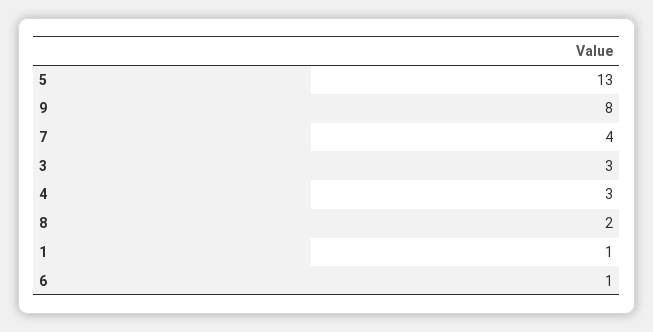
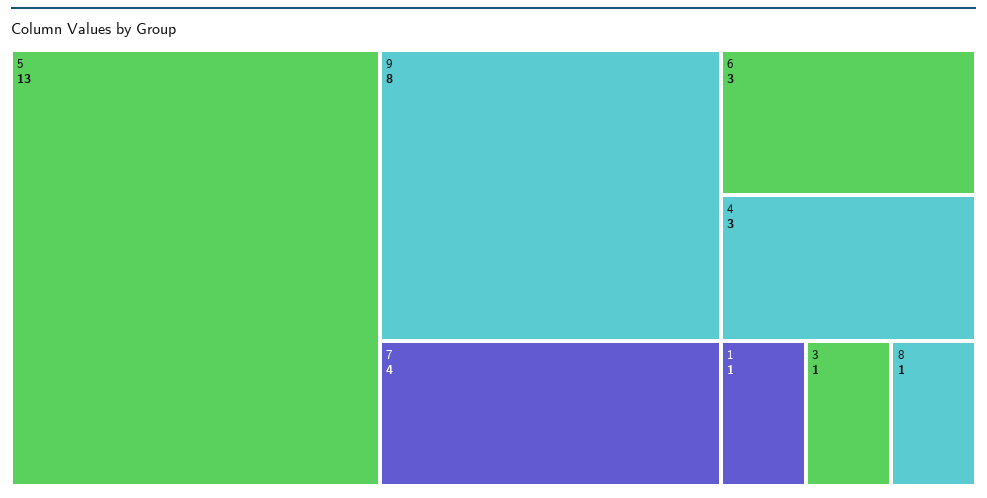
3: 3 -> 1
8: 2 -> 1
6: 1 -> 3

